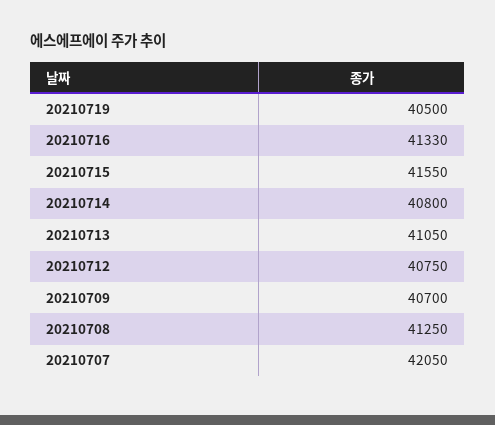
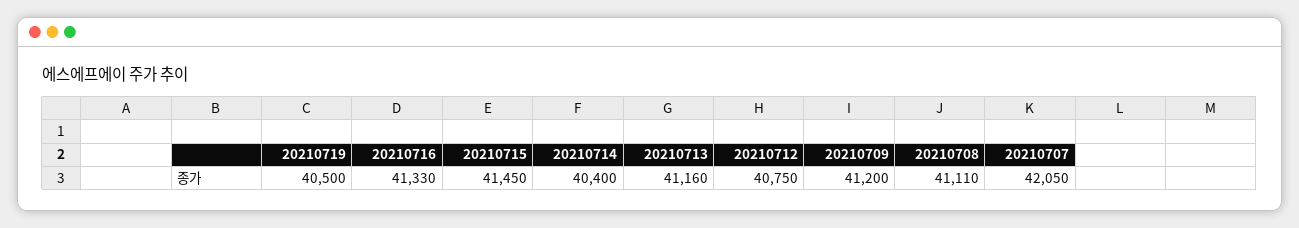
20210715: 41550 -> 41450
20210714: 40800 -> 40400
20210713: 41050 -> 41160
20210709: 40700 -> 41200
20210708: 41250 -> 41110

